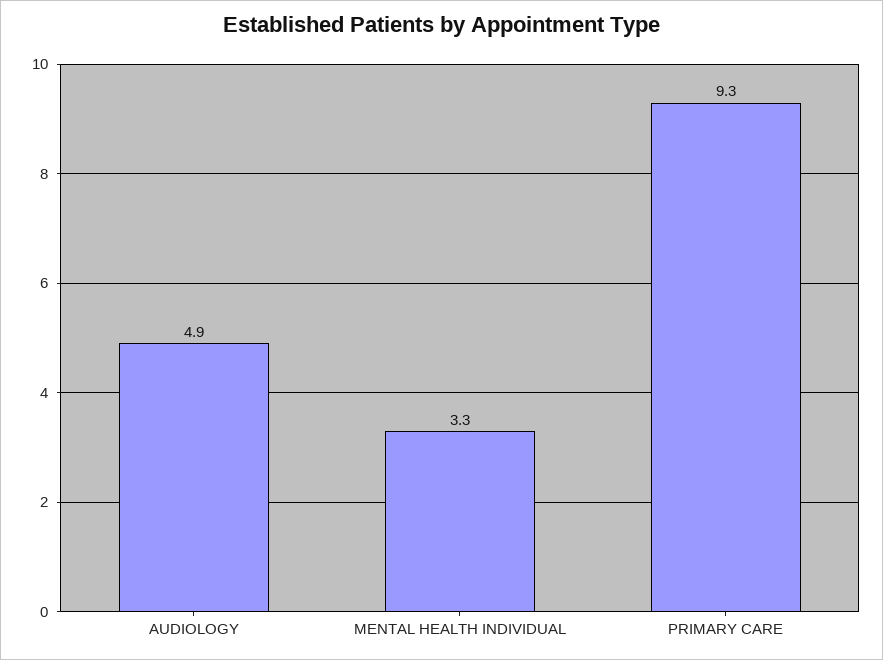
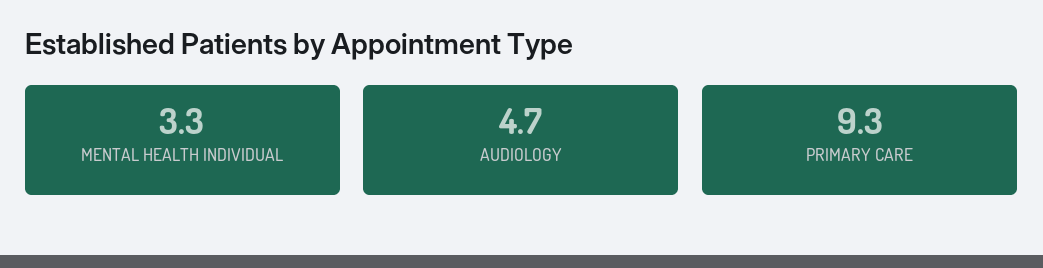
AUDIOLOGY: 4.9 -> 4.7

